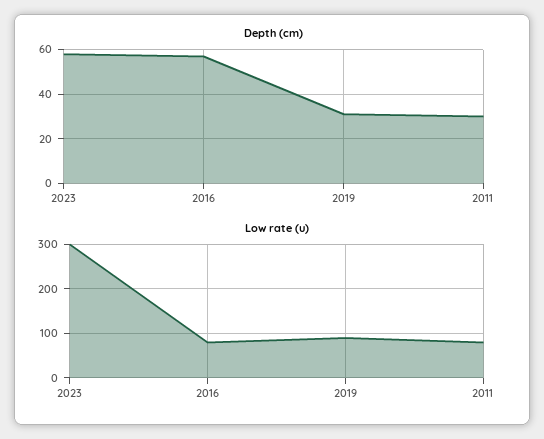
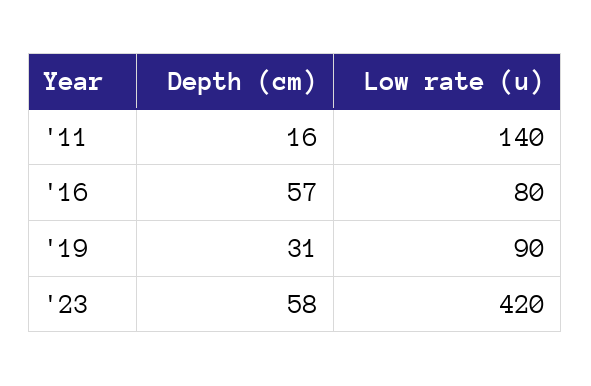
Depth (cm), 2011: 30 -> 16
Low rate (u), 2023: 300 -> 420
Low rate (u), 2011: 80 -> 140

